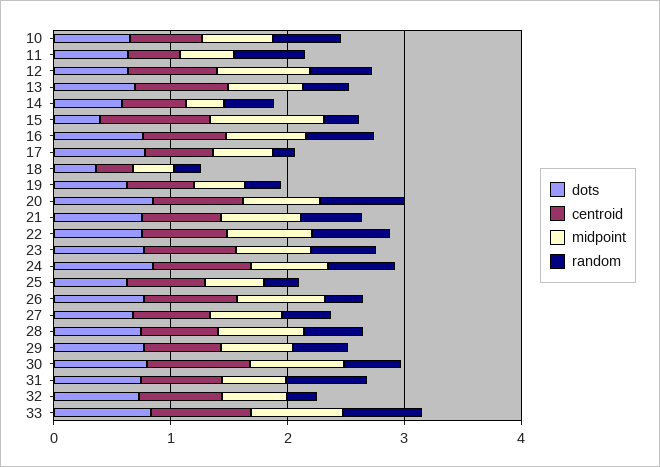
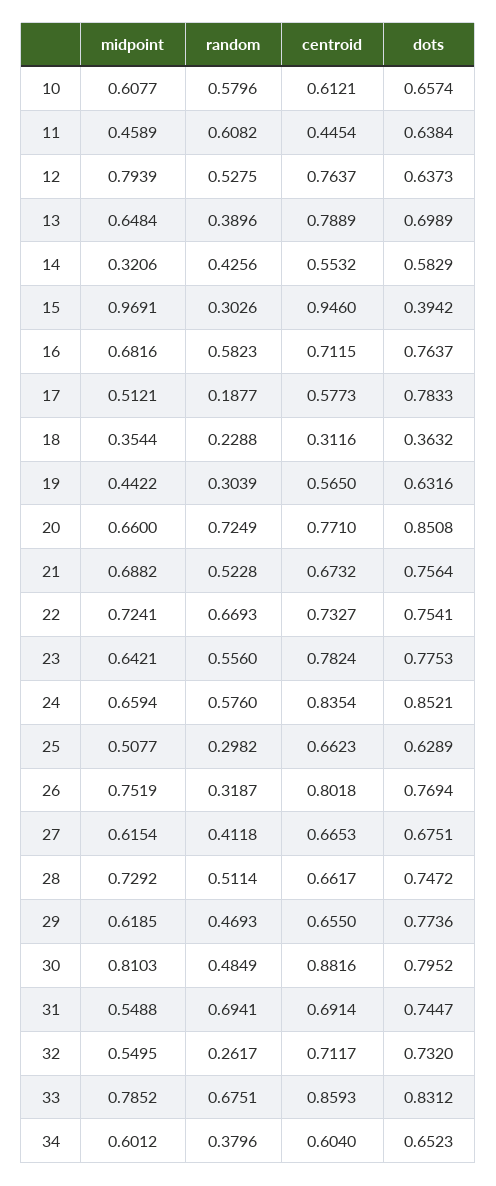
midpoint, 34: none -> 0.6012
random, 34: none -> 0.3796
centroid, 34: none -> 0.604
dots, 34: none -> 0.6523

